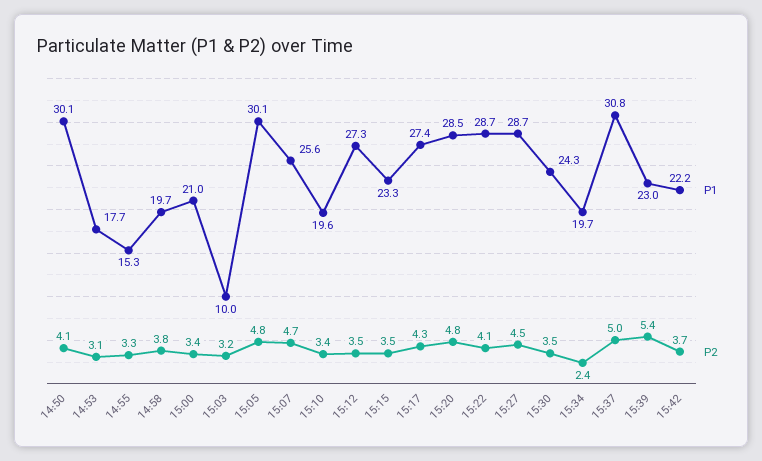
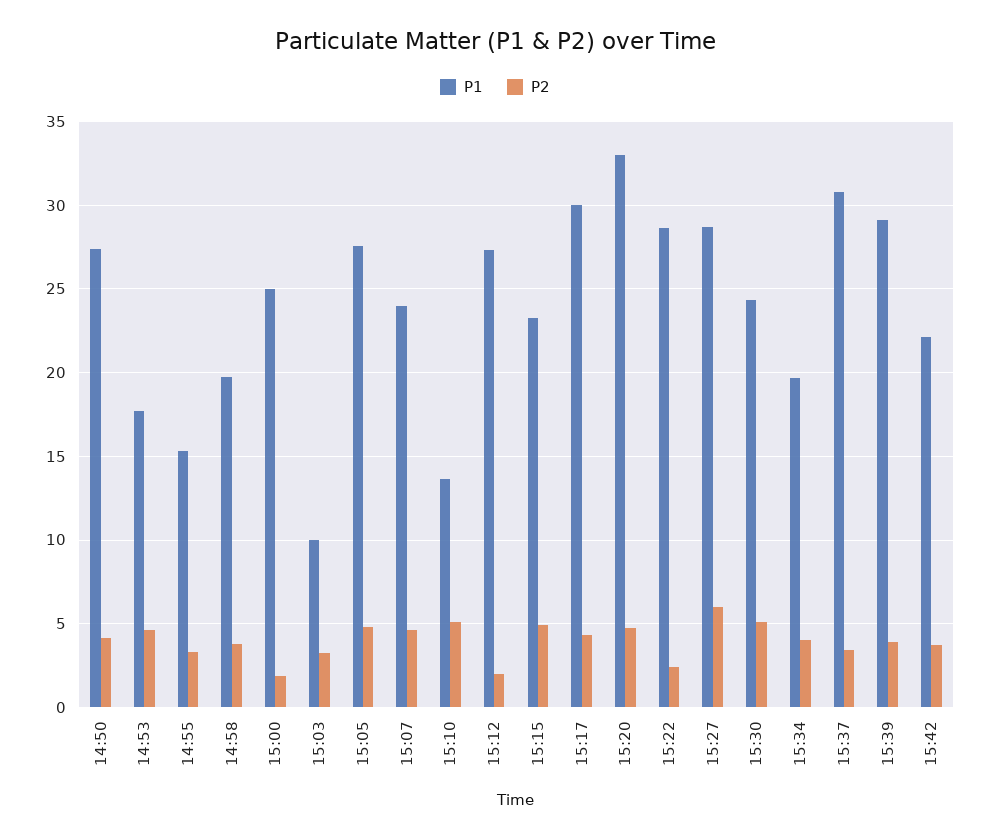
P1, 14:50: 30.1 -> 27.5
P2, 14:53: 3.1 -> 4.5
P1, 15:00: 21 -> 25
P2, 15:00: 3.4 -> 2
P1, 15:05: 30.1 -> 27.5
P1, 15:07: 25.6 -> 24
P1, 15:10: 19.6 -> 13.5
P2, 15:10: 3.4 -> 5
P2, 15:12: 3.5 -> 2
P2, 15:15: 3.5 -> 5
P1, 15:17: 27.4 -> 30
P1, 15:20: 28.5 -> 33
P2, 15:22: 4.1 -> 2.5
P2, 15:27: 4.5 -> 6
P2, 15:30: 3.5 -> 5
P2, 15:34: 2.4 -> 4
P2, 15:37: 5 -> 3.5
P1, 15:39: 23 -> 29
P2, 15:39: 5.4 -> 4

